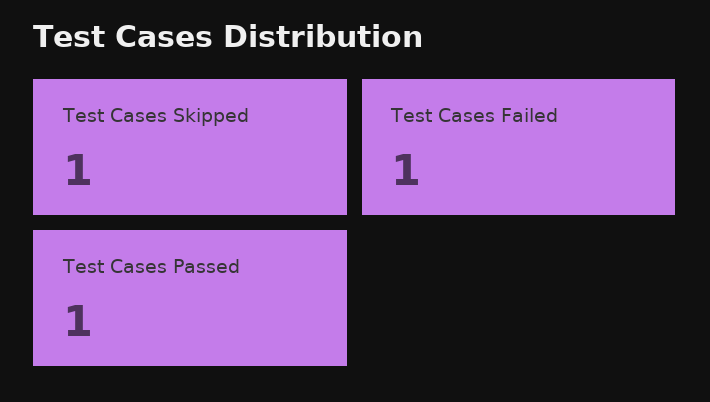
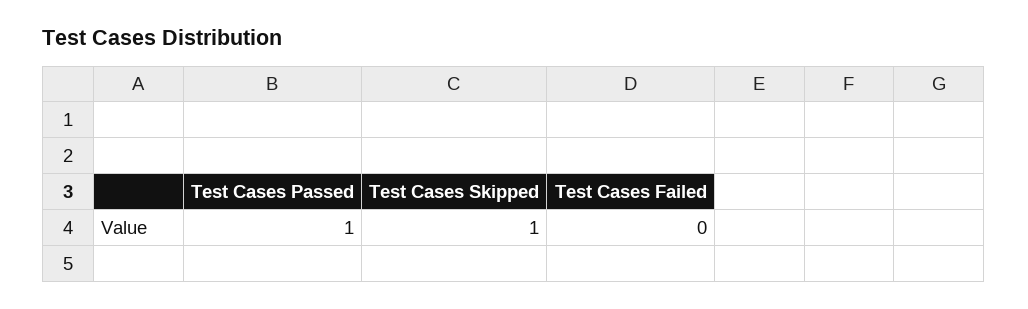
Test Cases Failed: 1 -> 0

